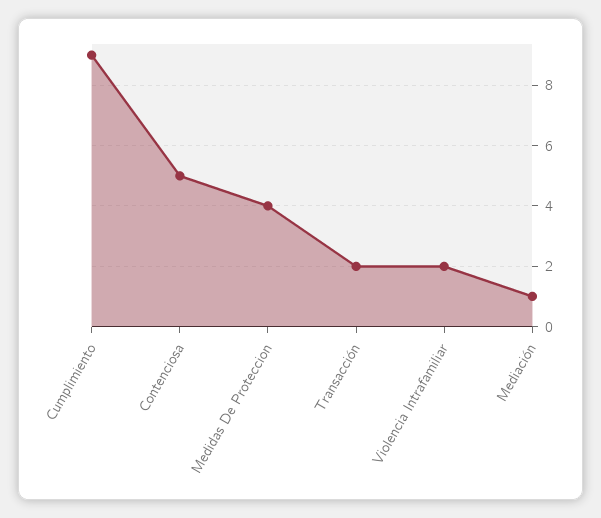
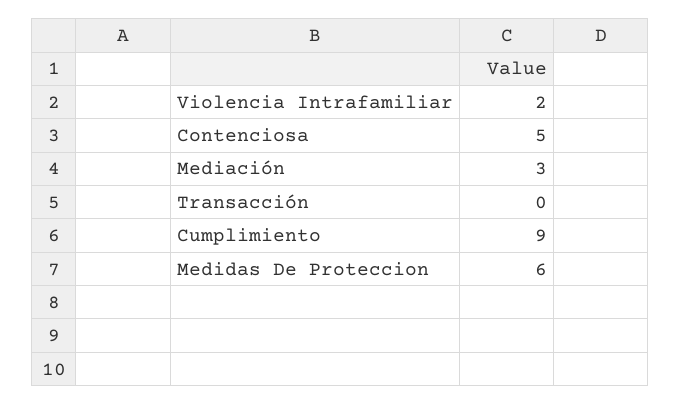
Medidas De Proteccion: 4 -> 6
Transacción: 2 -> 0
Mediación: 1 -> 3

